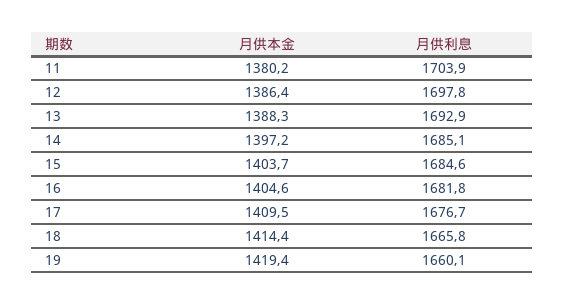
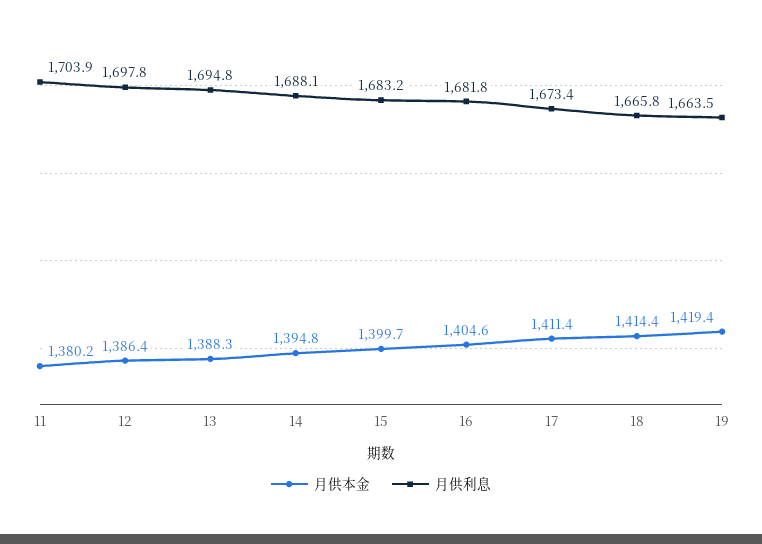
月供利息, 13: 1692.9 -> 1694.8
月供本金, 14: 1397.2 -> 1394.8
月供利息, 14: 1685.1 -> 1688.1
月供本金, 15: 1403.7 -> 1399.7
月供利息, 15: 1684.6 -> 1683.2
月供本金, 17: 1409.5 -> 1411.4
月供利息, 17: 1676.7 -> 1673.4
月供利息, 19: 1660.1 -> 1663.5

